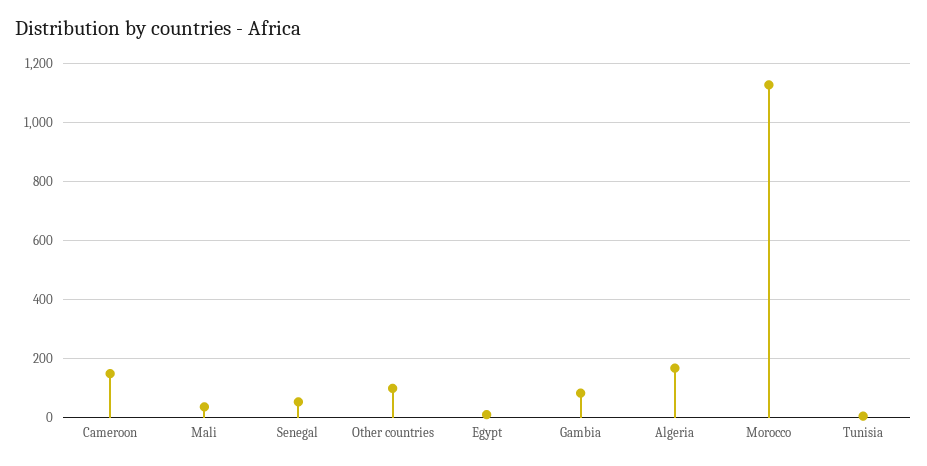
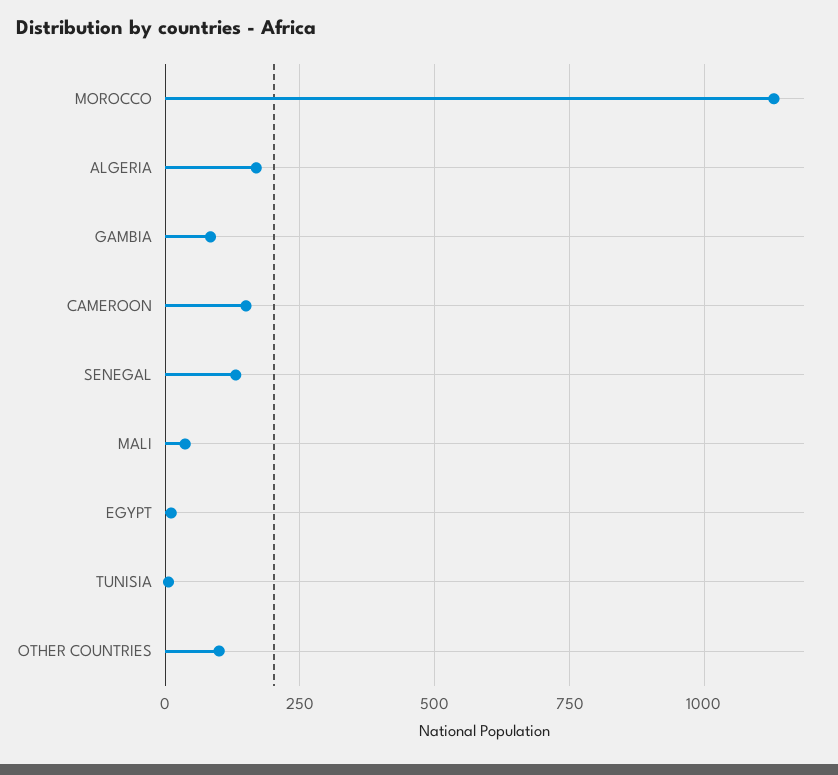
Senegal: 50 -> 125

